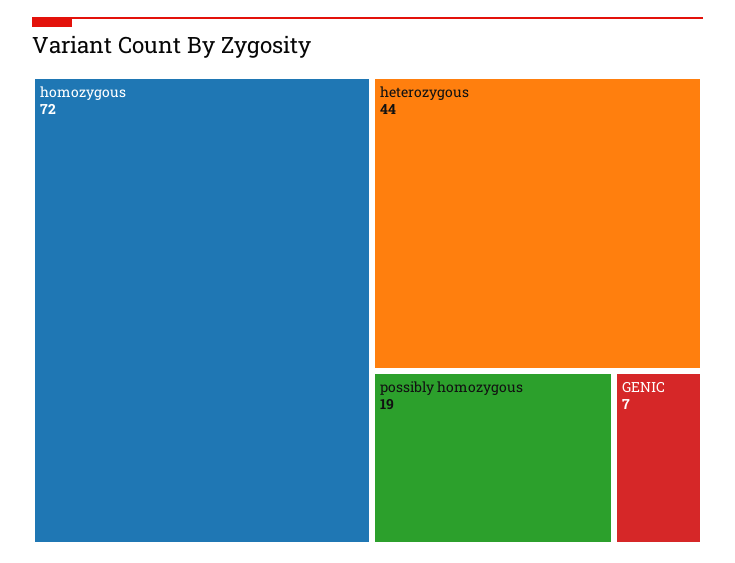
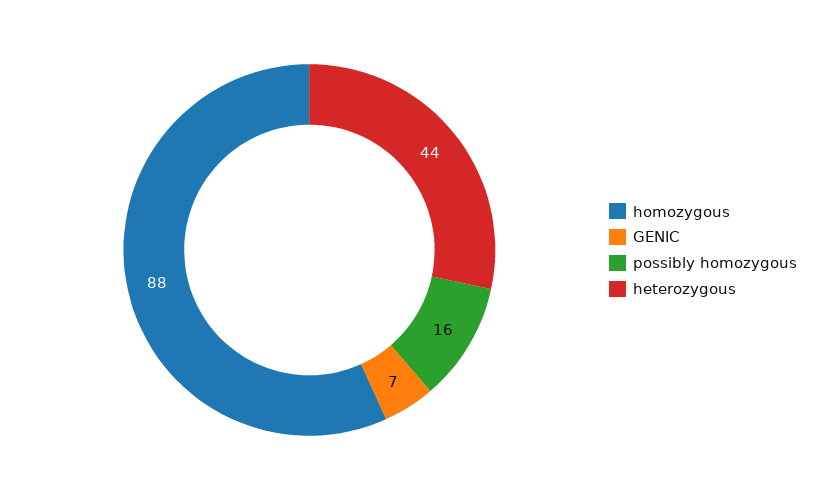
homozygous: 72 -> 88
possibly homozygous: 19 -> 16

